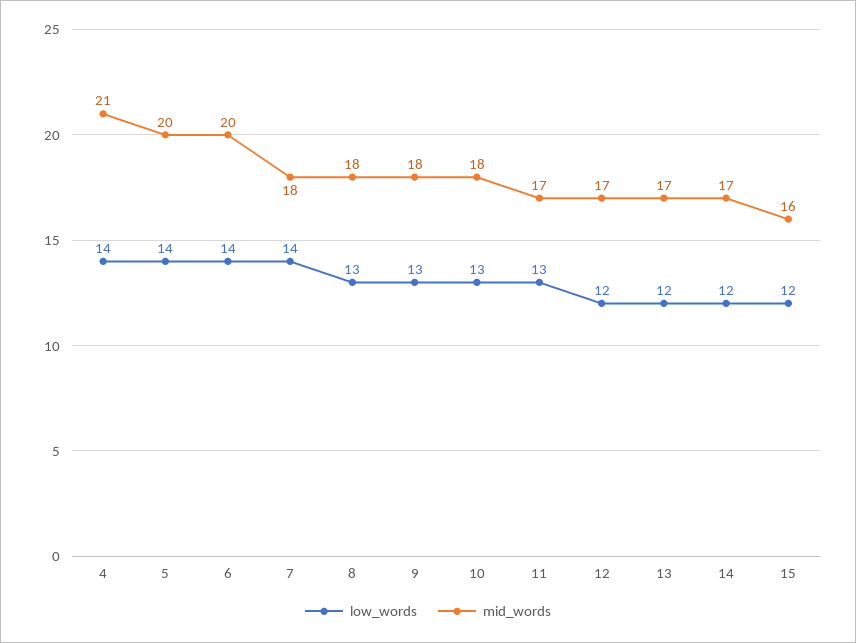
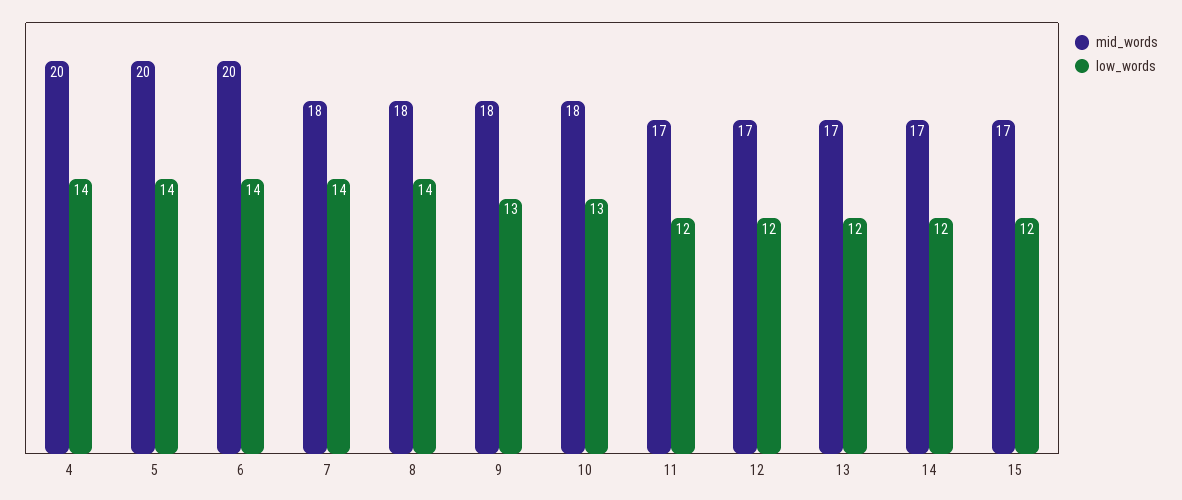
mid_words, 4: 21 -> 20
low_words, 8: 13 -> 14
low_words, 11: 13 -> 12
mid_words, 15: 16 -> 17

